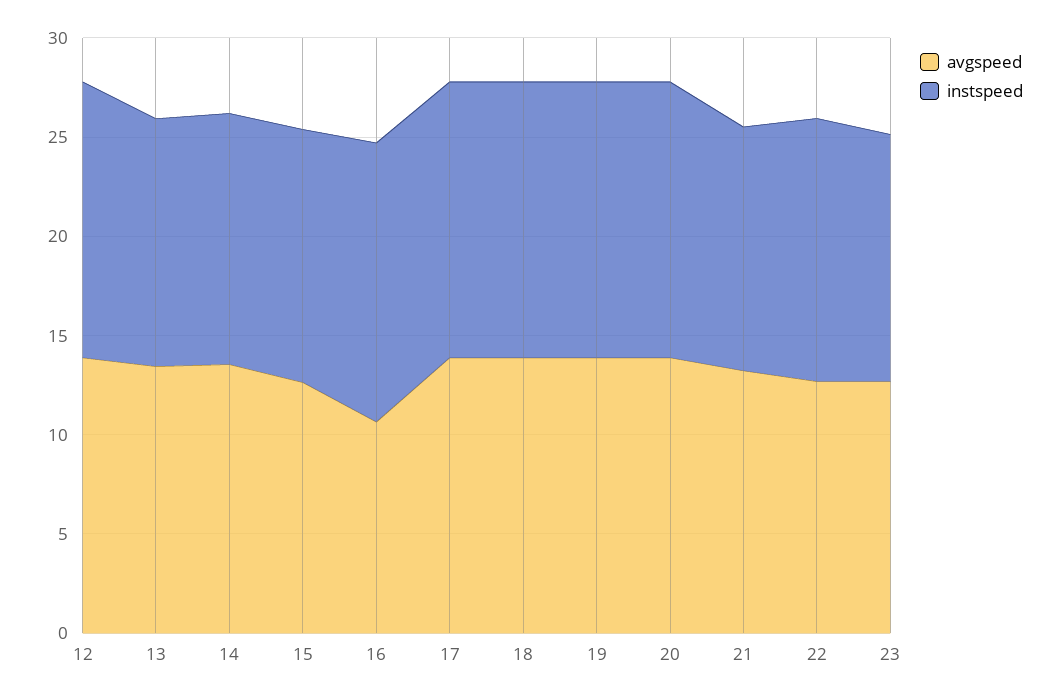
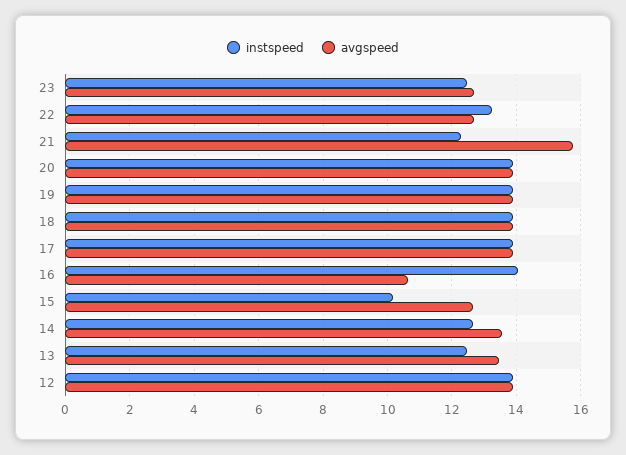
instspeed, 15: 13 -> 10.2
avgspeed, 21: 13 -> 15.8

